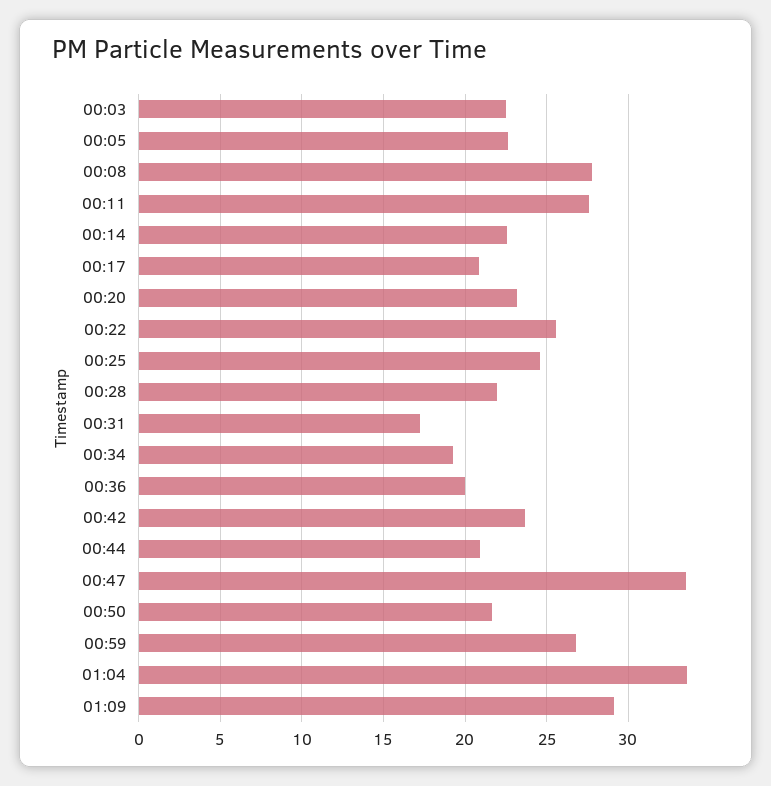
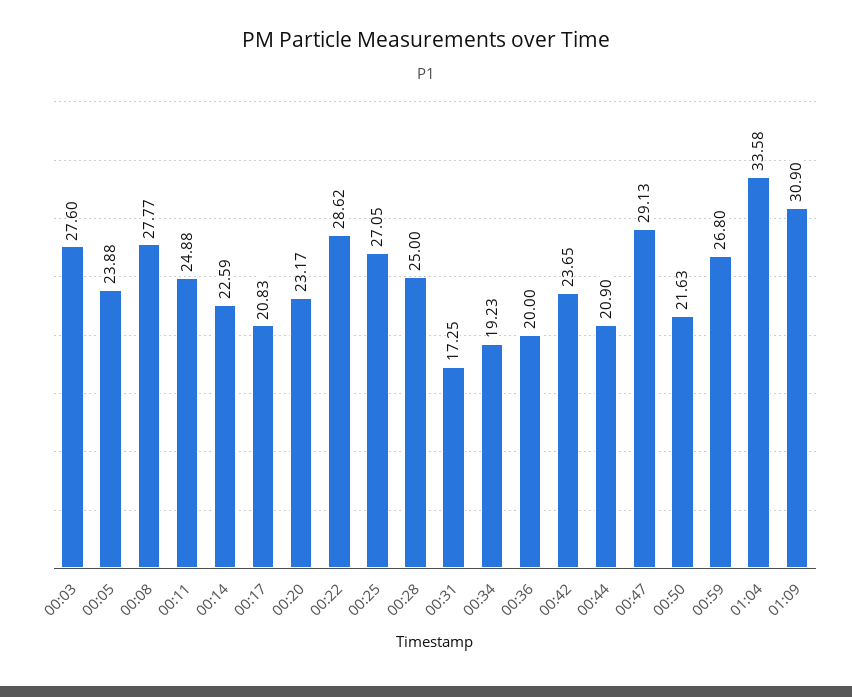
00:03: 22.5 -> 27.6
00:05: 22.5 -> 23.88
00:11: 27.5 -> 24.88
00:22: 25.5 -> 28.62
00:25: 24.5 -> 27.05
00:28: 22 -> 25
00:47: 33.5 -> 29.13
01:09: 29 -> 30.9

